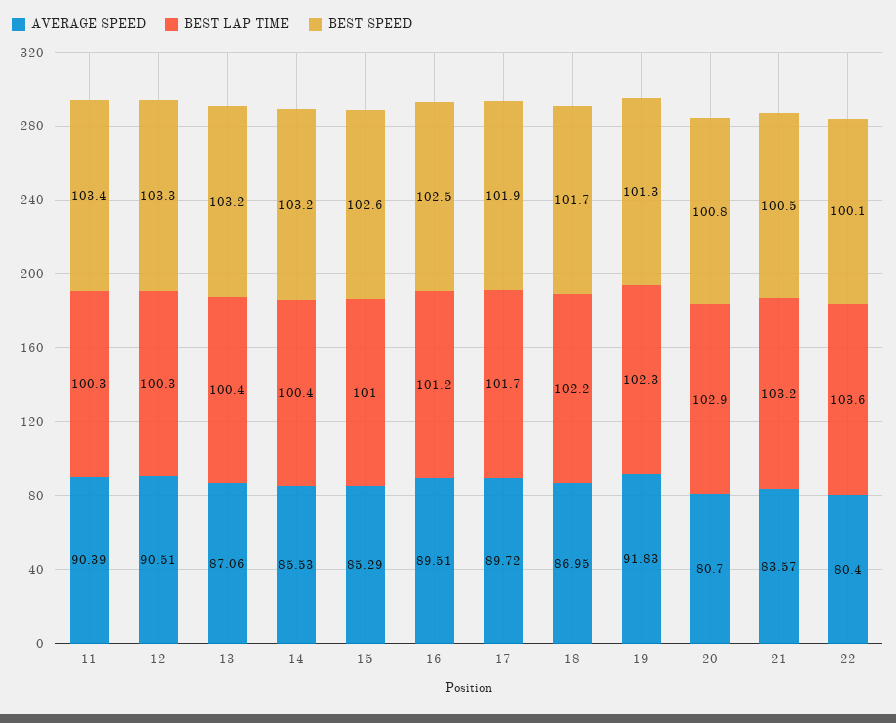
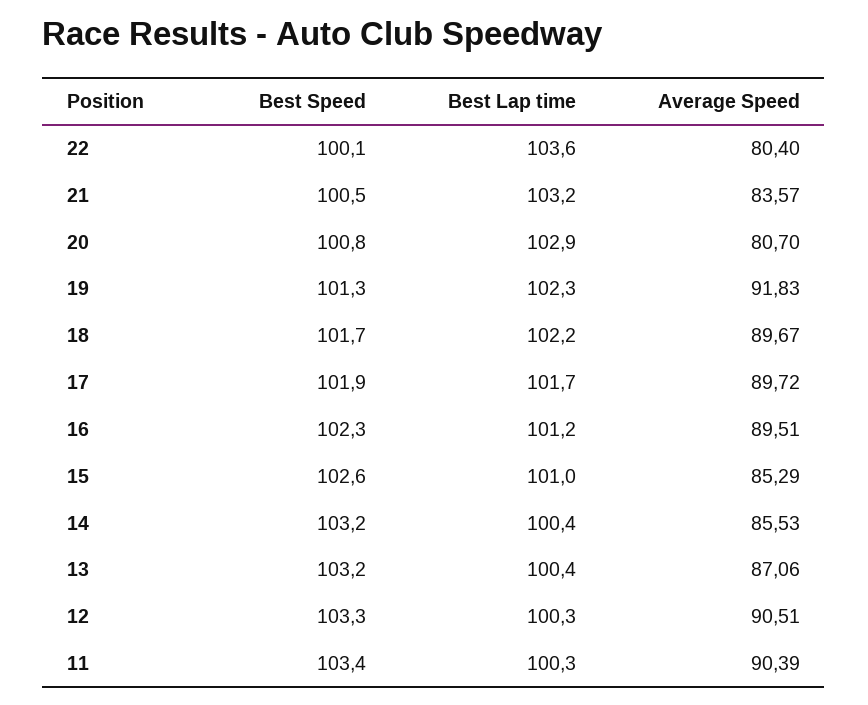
BEST SPEED, 16: 102.5 -> 102.3
AVERAGE SPEED, 18: 86.95 -> 89.67

